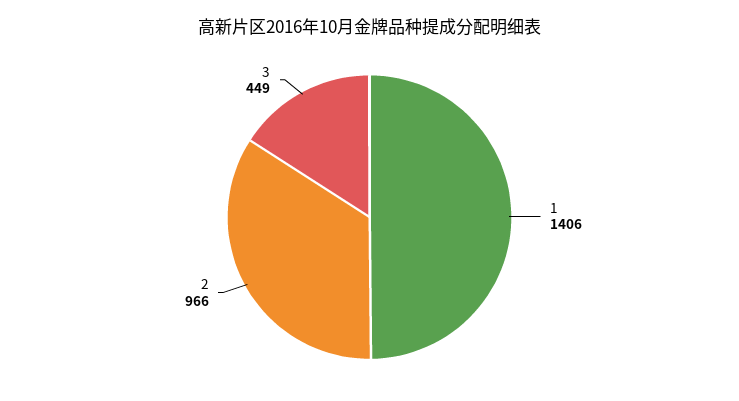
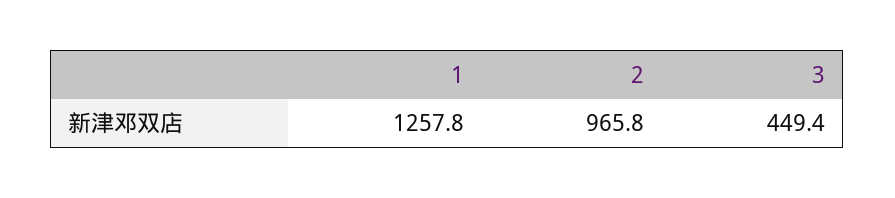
1: 1406 -> 1257.8

